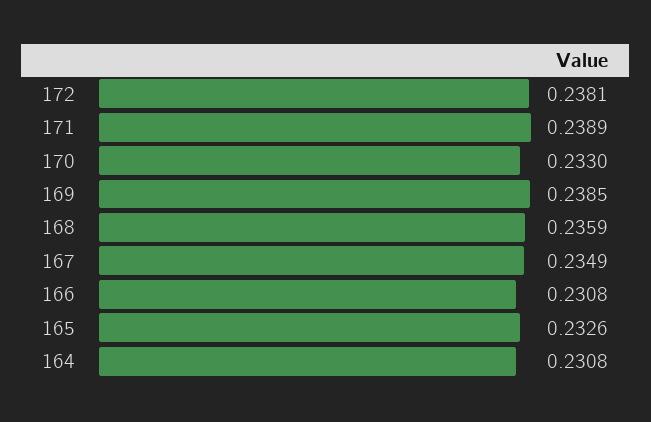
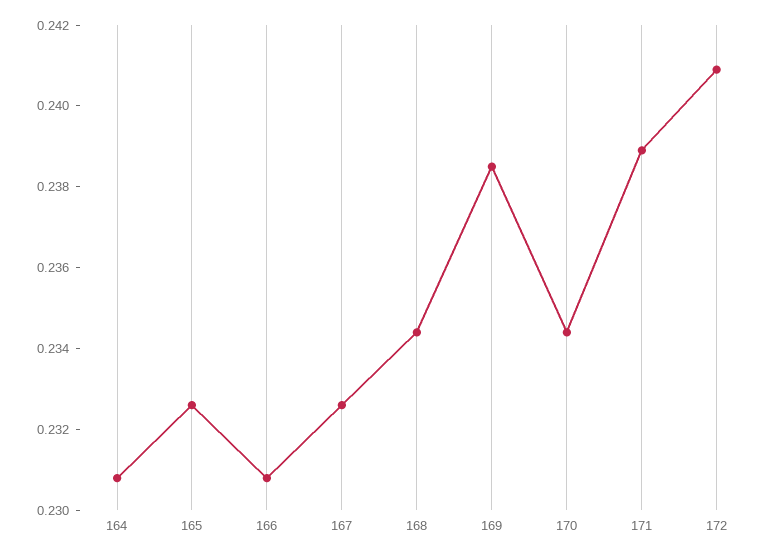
172: 0.2381 -> 0.241
170: 0.233 -> 0.2345
168: 0.2359 -> 0.2345
167: 0.2349 -> 0.2325

